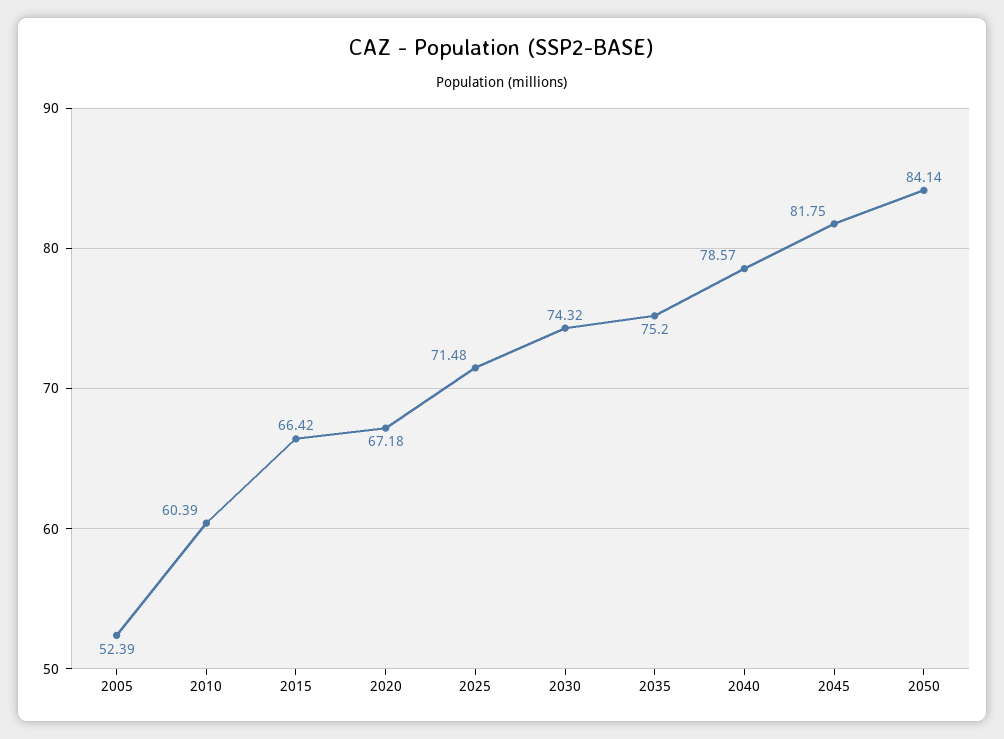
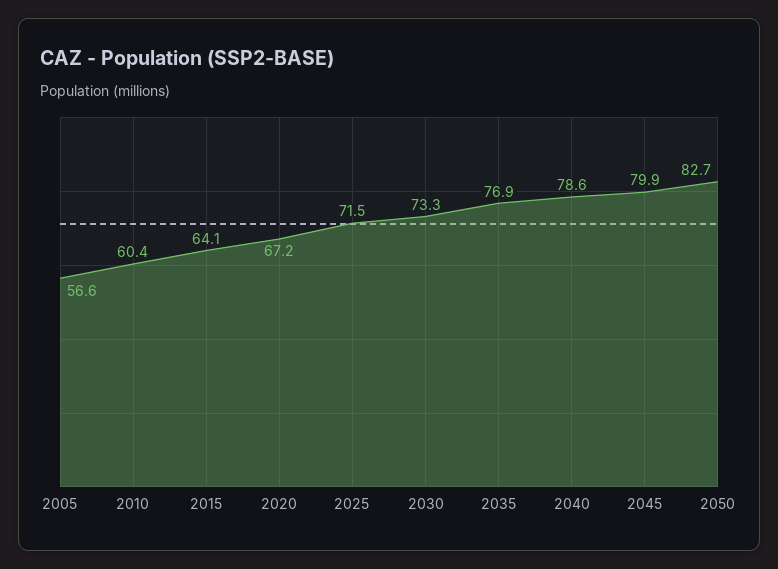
2005: 52.39 -> 56.6
2015: 66.42 -> 64.1
2030: 74.32 -> 73.3
2035: 75.2 -> 76.9
2045: 81.75 -> 79.9
2050: 84.14 -> 82.7

